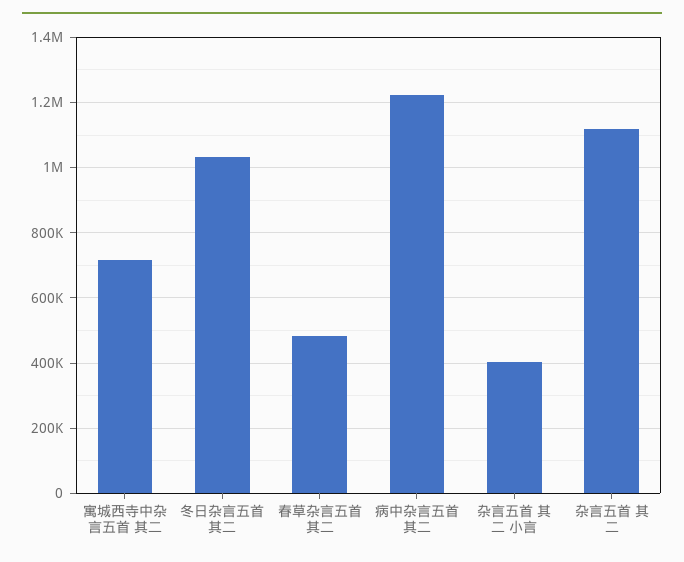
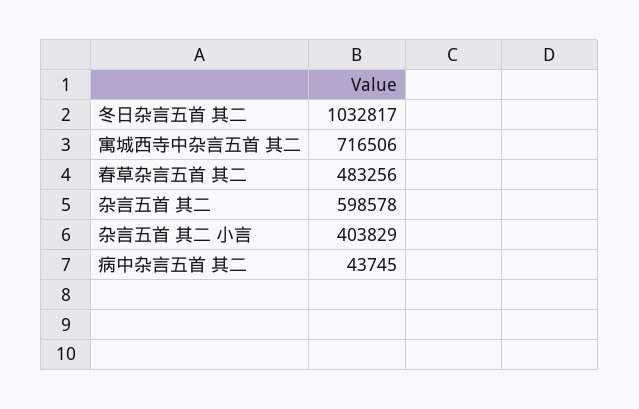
病中杂言五首 其二: 1220000 -> 43745
杂言五首 其二: 1120000 -> 598578

